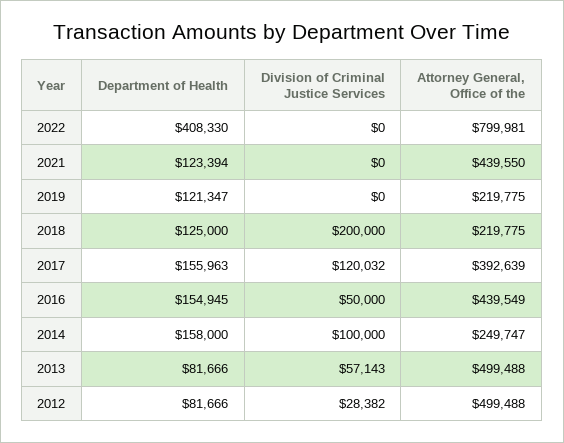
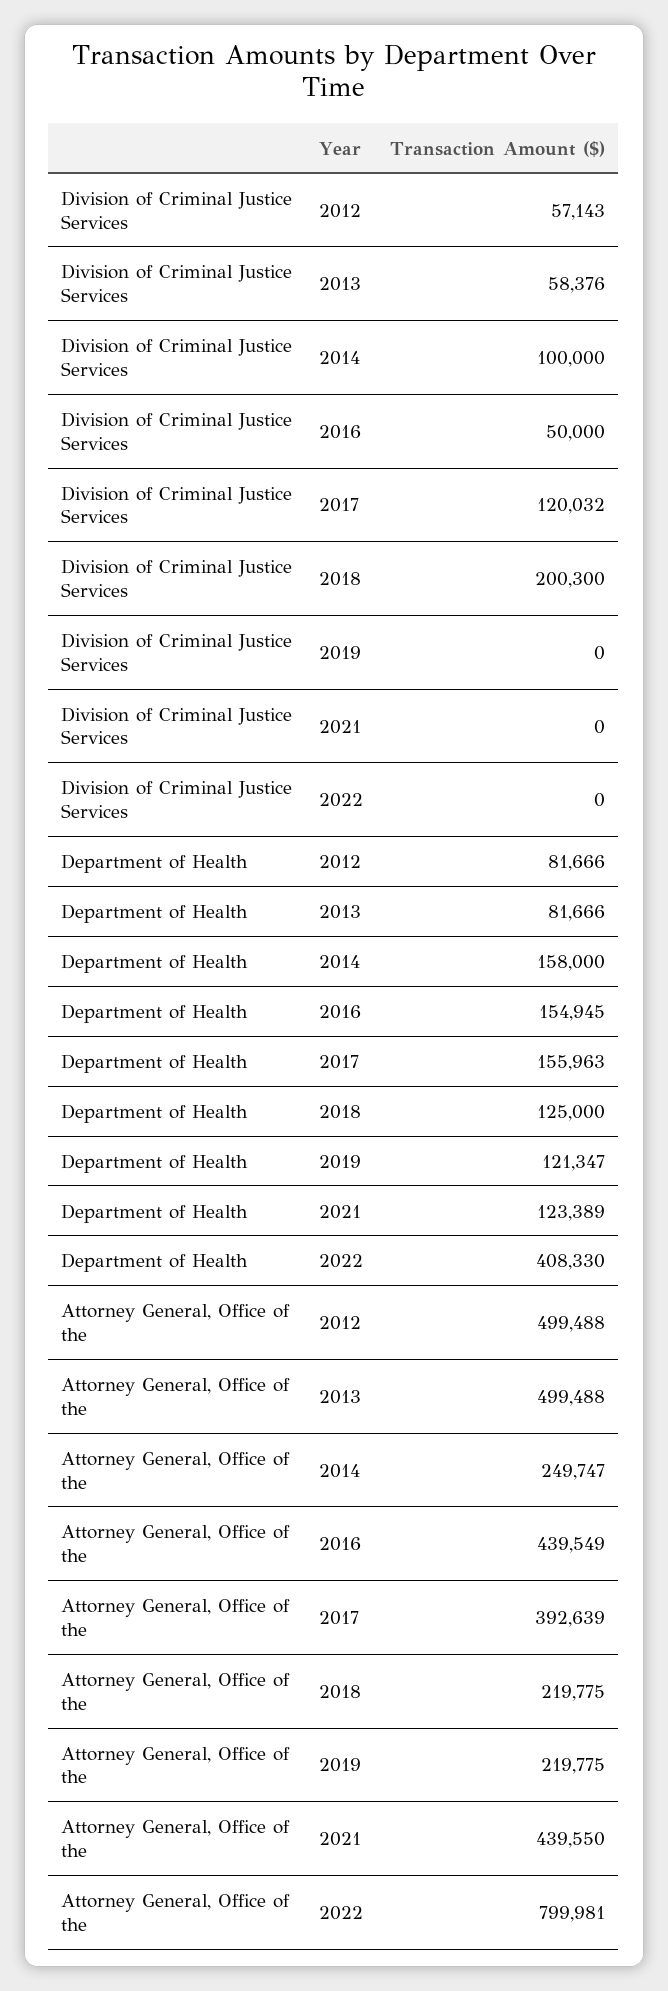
Department of Health, 2021: 123394 -> 123389
Division of Criminal Justice Services, 2018: 200000 -> 200300
Division of Criminal Justice Services, 2013: 57143 -> 58376
Division of Criminal Justice Services, 2012: 28382 -> 57143

